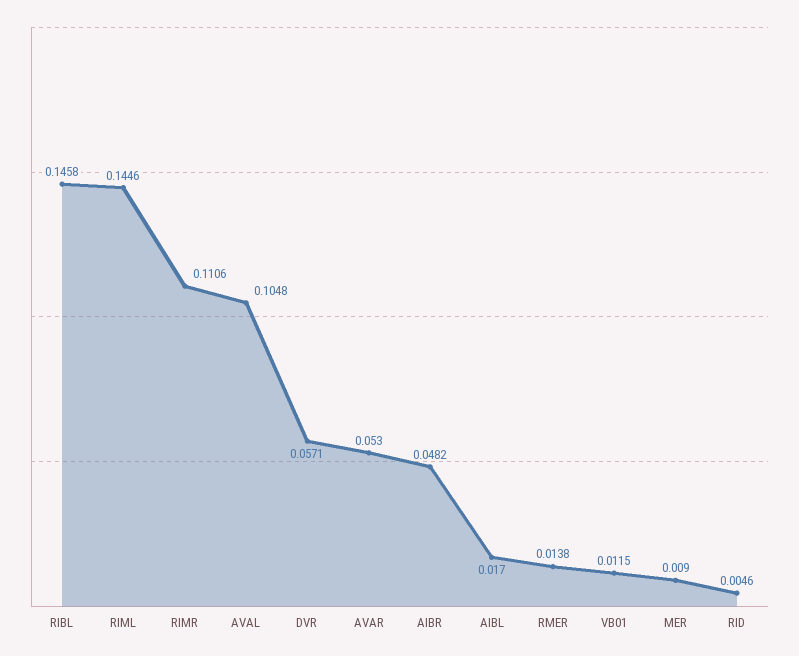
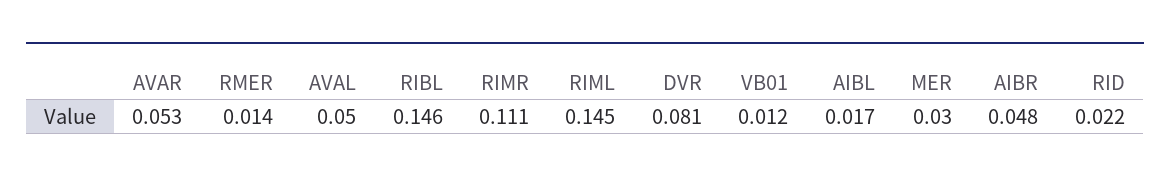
AVAL: 0.1048 -> 0.05
DVR: 0.0571 -> 0.081
MER: 0.009 -> 0.03
RID: 0.0046 -> 0.022

